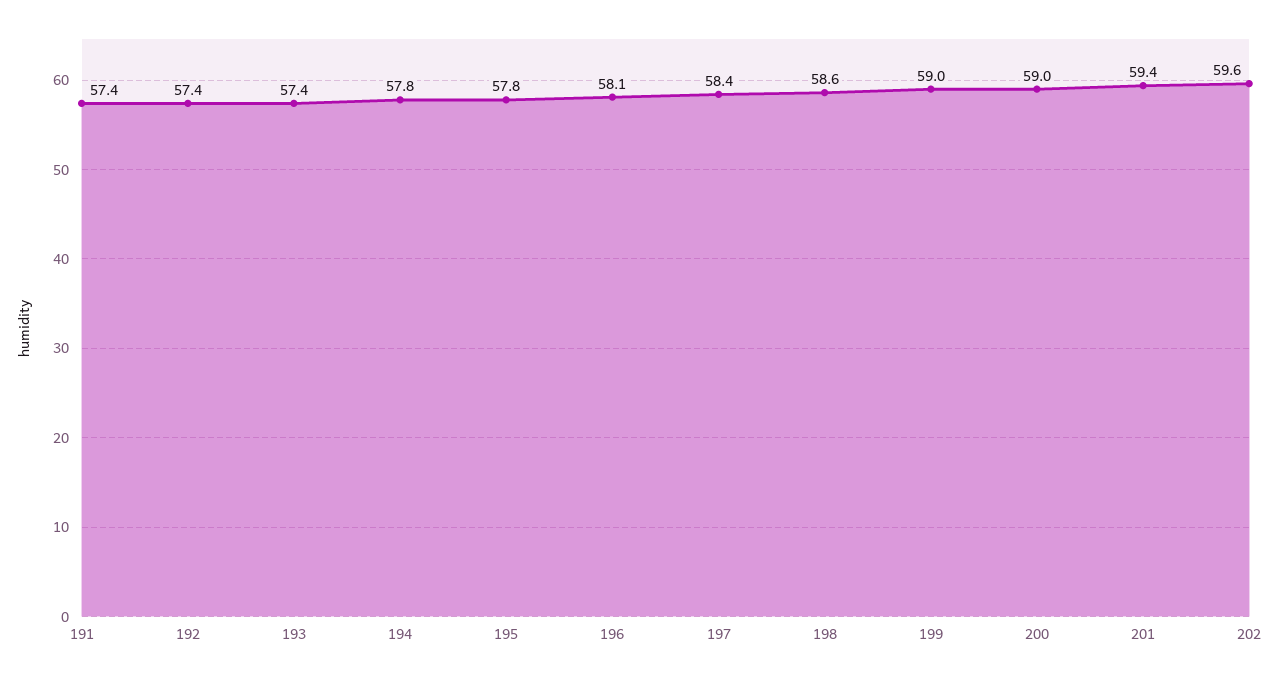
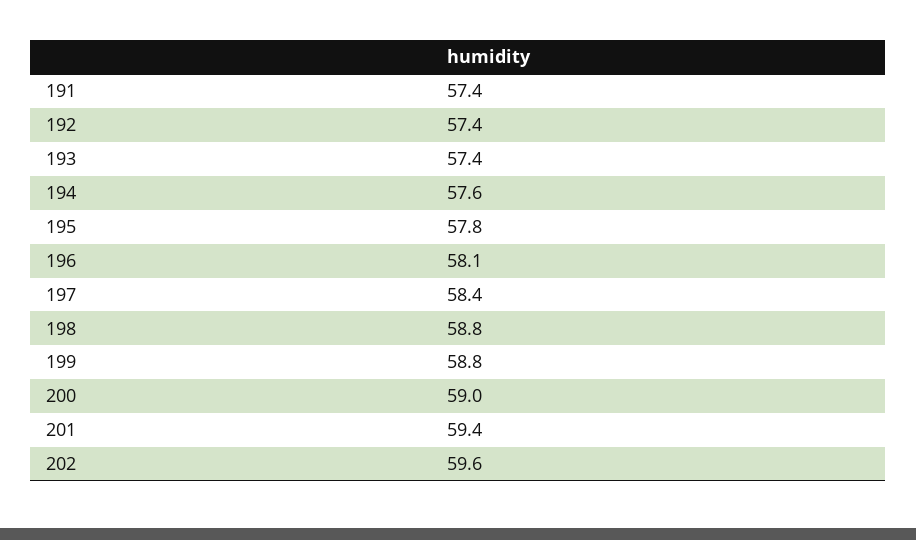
194: 57.8 -> 57.6
198: 58.6 -> 58.8
199: 59 -> 58.8

